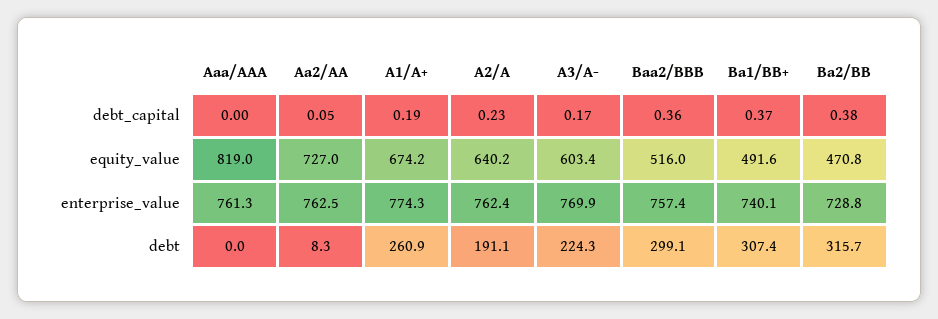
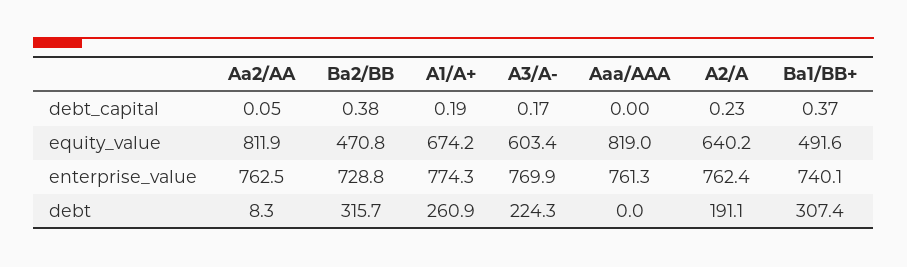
Baa2/BBB, debt_capital: 0.36 -> none
Aa2/AA, equity_value: 727 -> 811.9
Baa2/BBB, equity_value: 516 -> none
Baa2/BBB, enterprise_value: 757.4 -> none
Baa2/BBB, debt: 299.1 -> none

